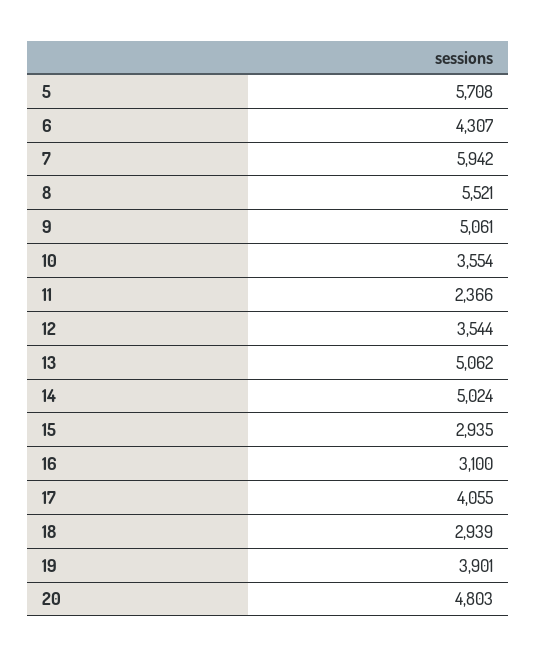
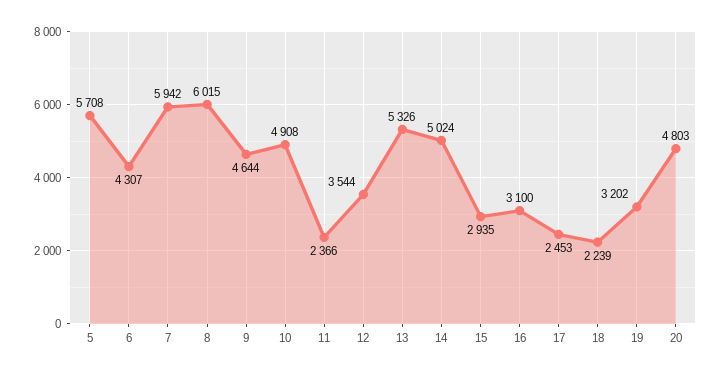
8: 5521 -> 6015
9: 5061 -> 4644
10: 3554 -> 4908
13: 5062 -> 5326
17: 4055 -> 2453
18: 2939 -> 2239
19: 3901 -> 3202

